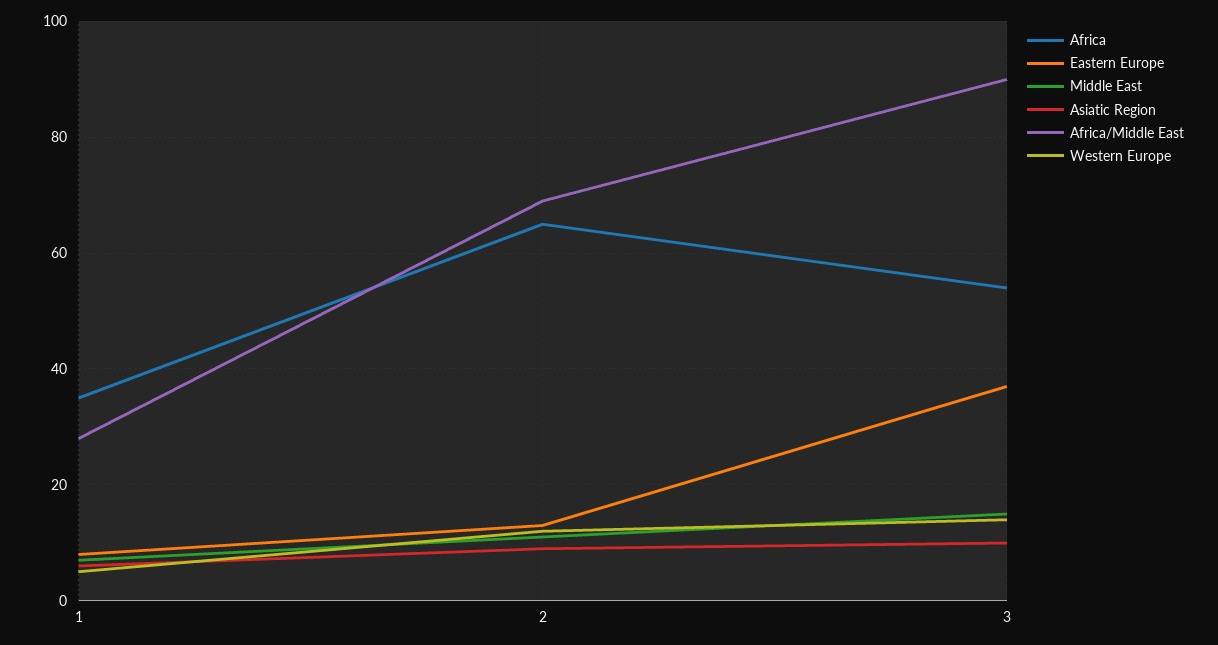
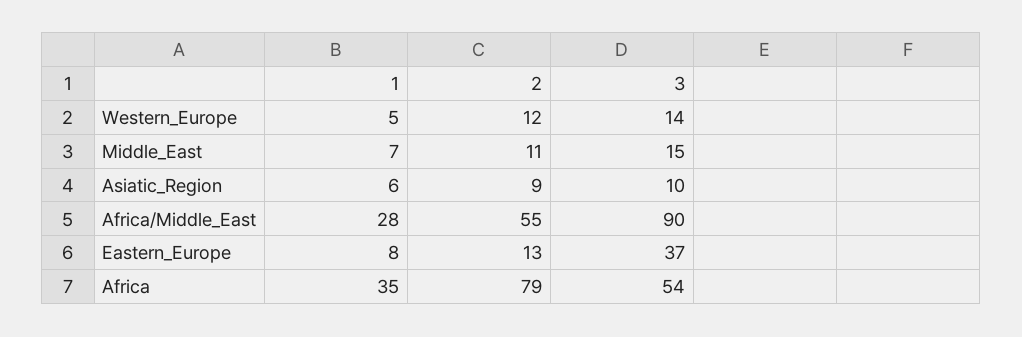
Africa, 2: 65 -> 79
Africa/Middle East, 2: 70 -> 55

